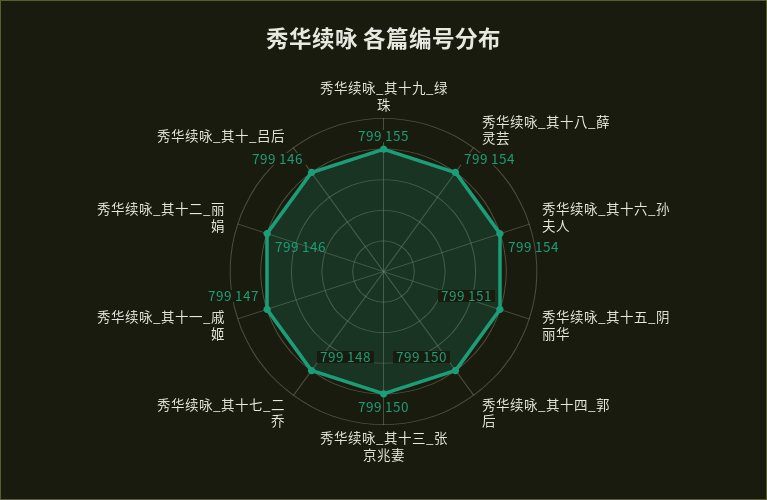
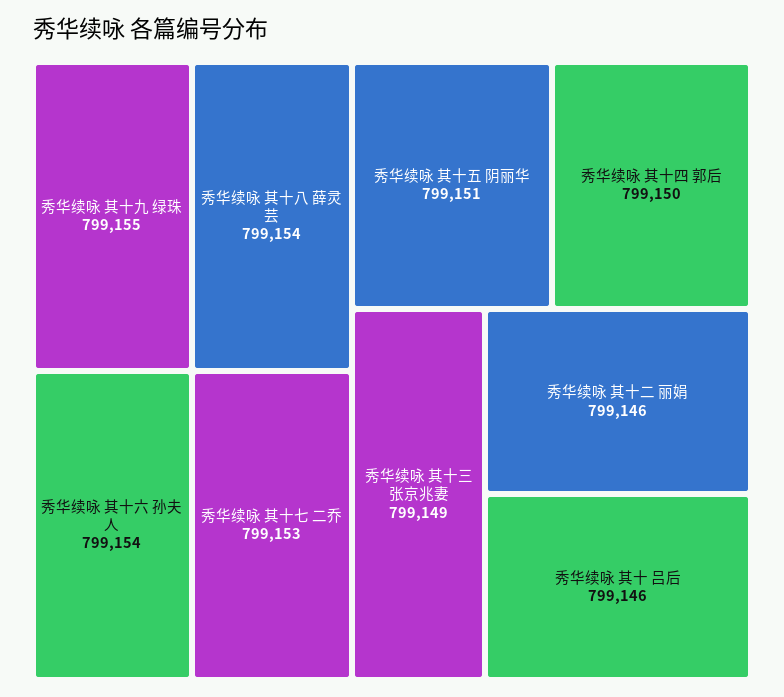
秀华续咏_其十三_张京兆妻: 799150 -> 799149
秀华续咏_其十七_二乔: 799148 -> 799153
秀华续咏_其十一_戚姬: 799147 -> none

